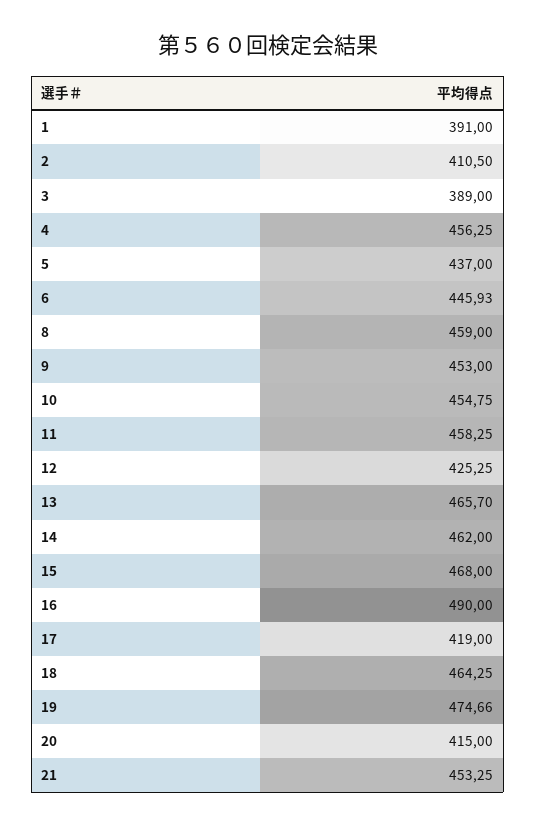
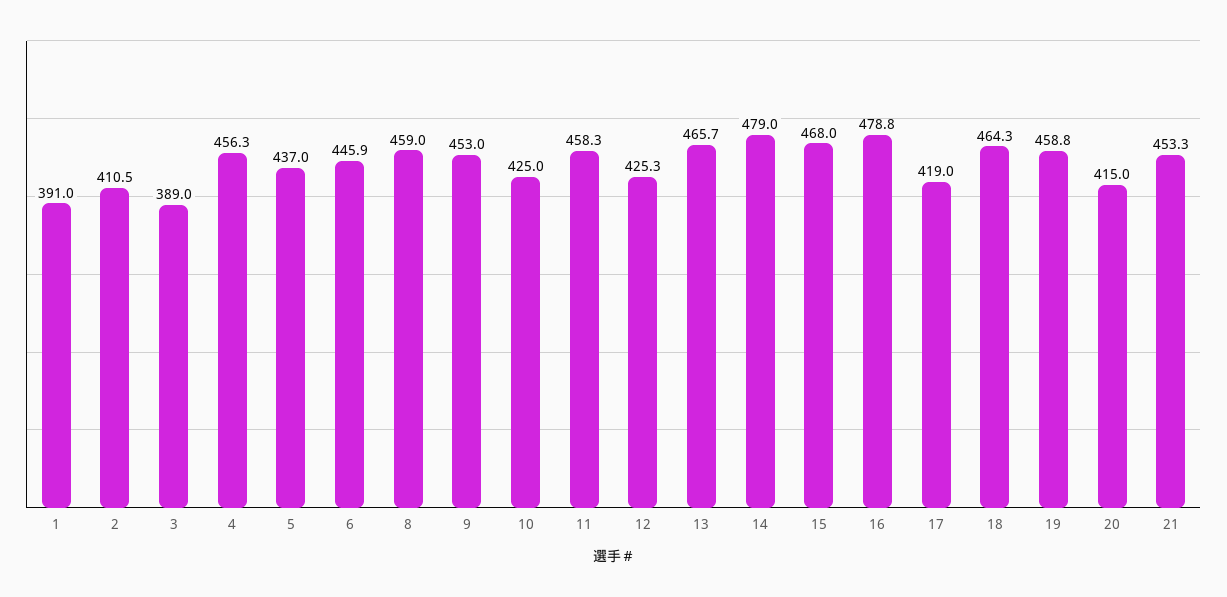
10: 454.75 -> 425
14: 462 -> 479
16: 490 -> 478.8
19: 474.66 -> 458.8

